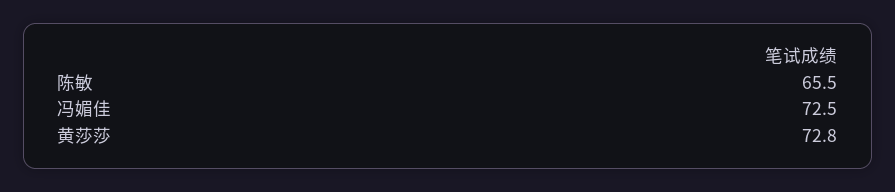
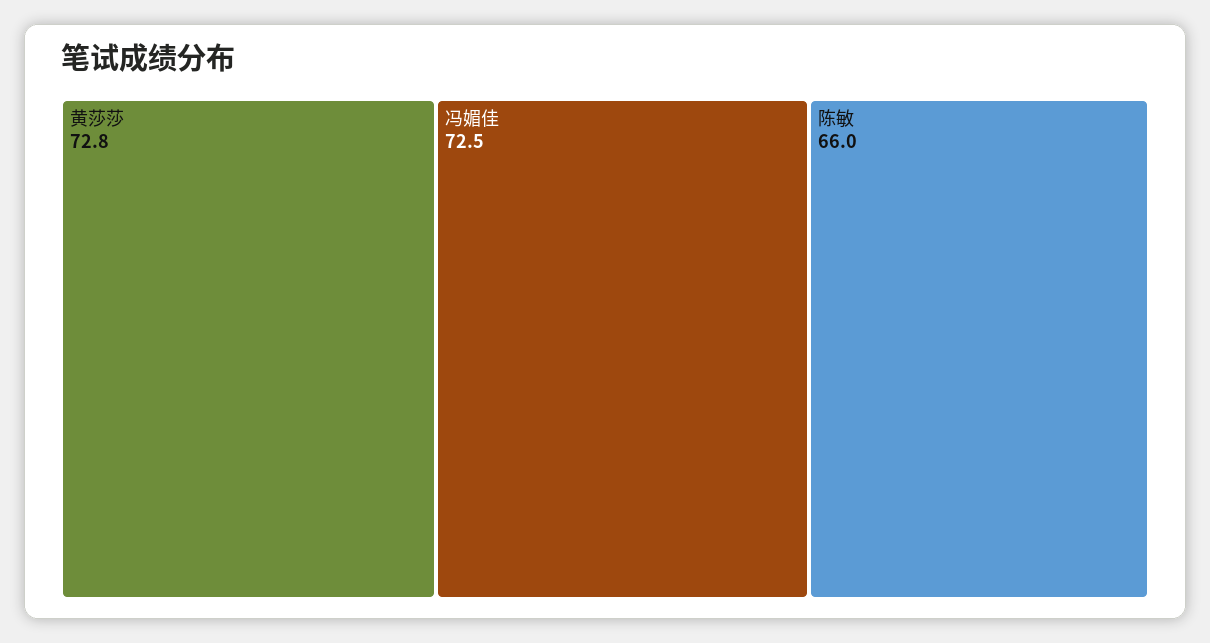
陈敏: 65.5 -> 66

